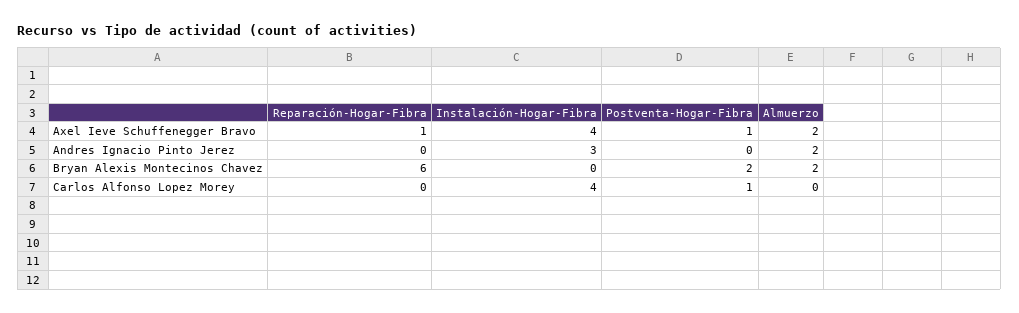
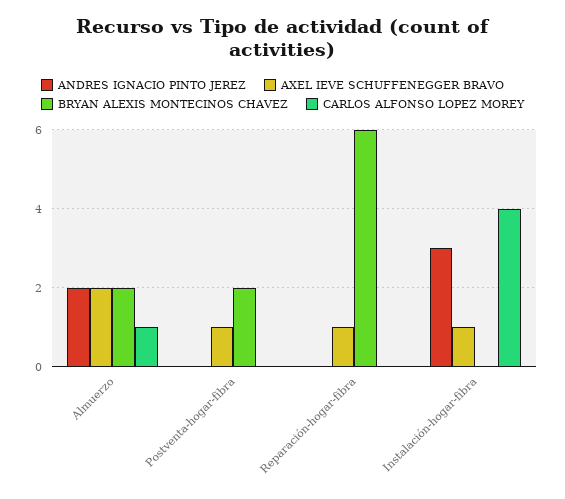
Axel Ieve Schuffenegger Bravo, Instalación-Hogar-Fibra: 4 -> 1
Carlos Alfonso Lopez Morey, Postventa-Hogar-Fibra: 1 -> 0
Carlos Alfonso Lopez Morey, Almuerzo: 0 -> 1

